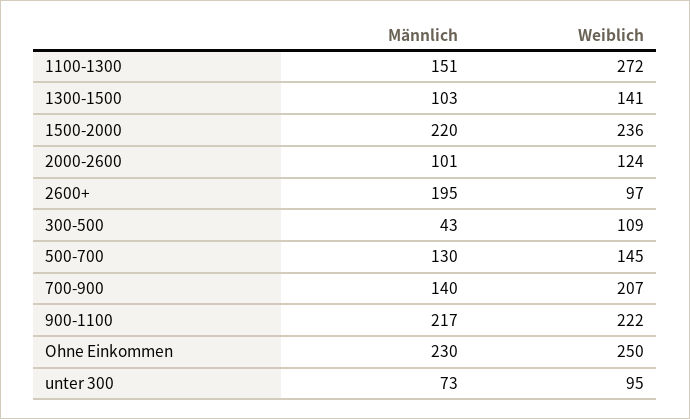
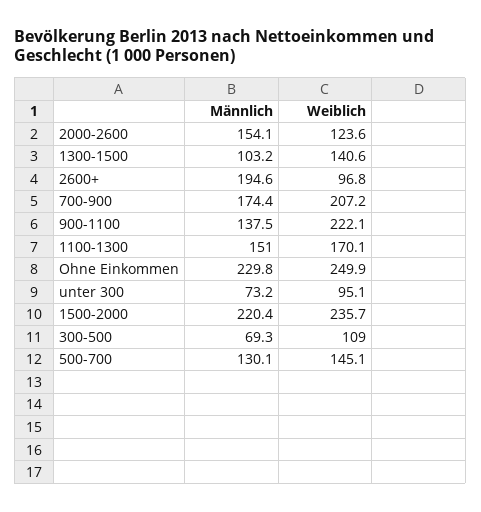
Weiblich, 1100-1300: 272 -> 170.1
Männlich, 2000-2600: 101 -> 154.1
Männlich, 300-500: 43 -> 69.3
Männlich, 700-900: 140 -> 174.4
Männlich, 900-1100: 217 -> 137.5

